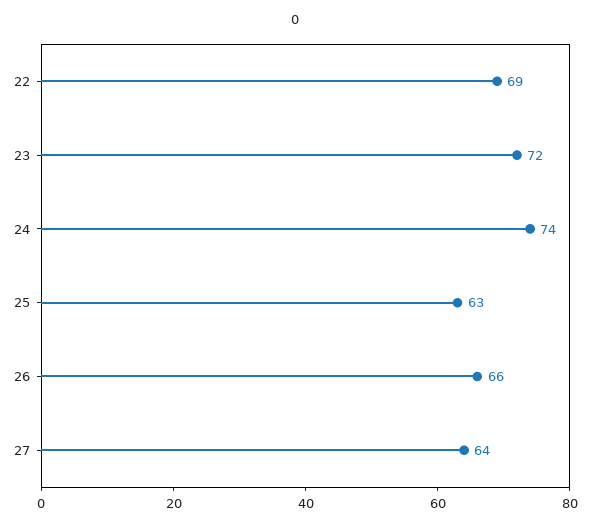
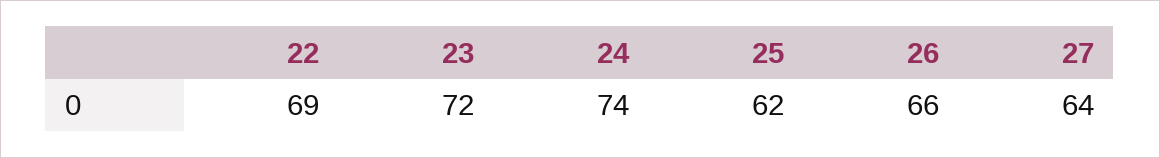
25: 63 -> 62

